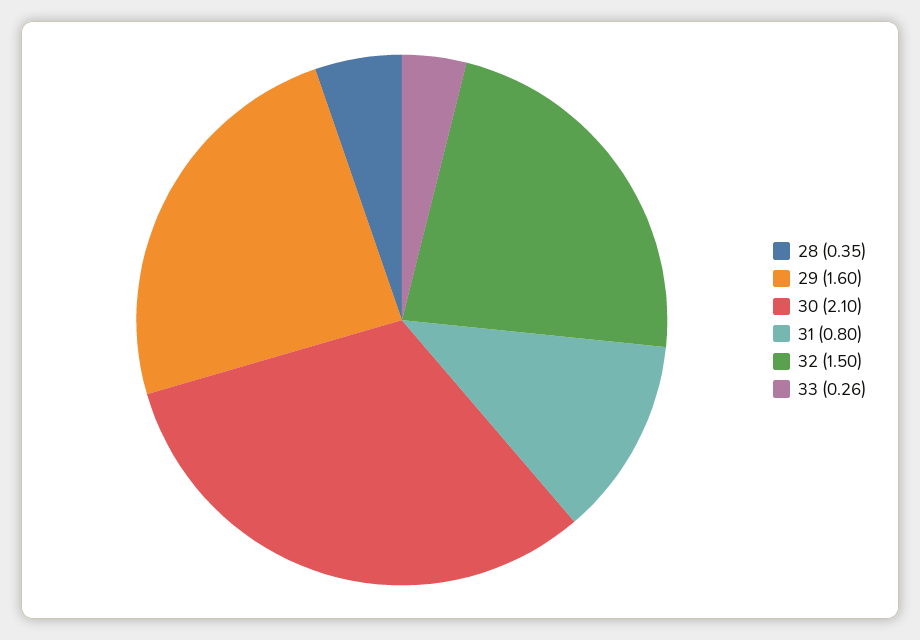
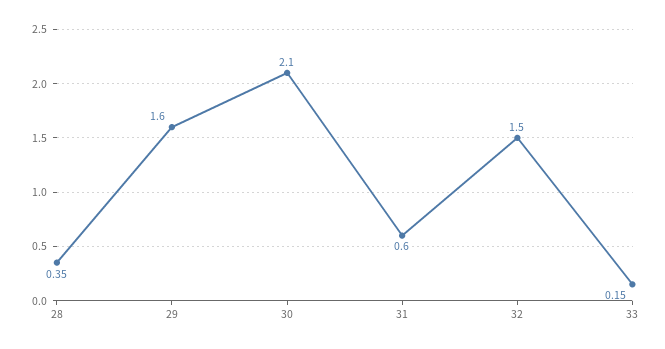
31: 0.8 -> 0.6
33: 0.26 -> 0.15

